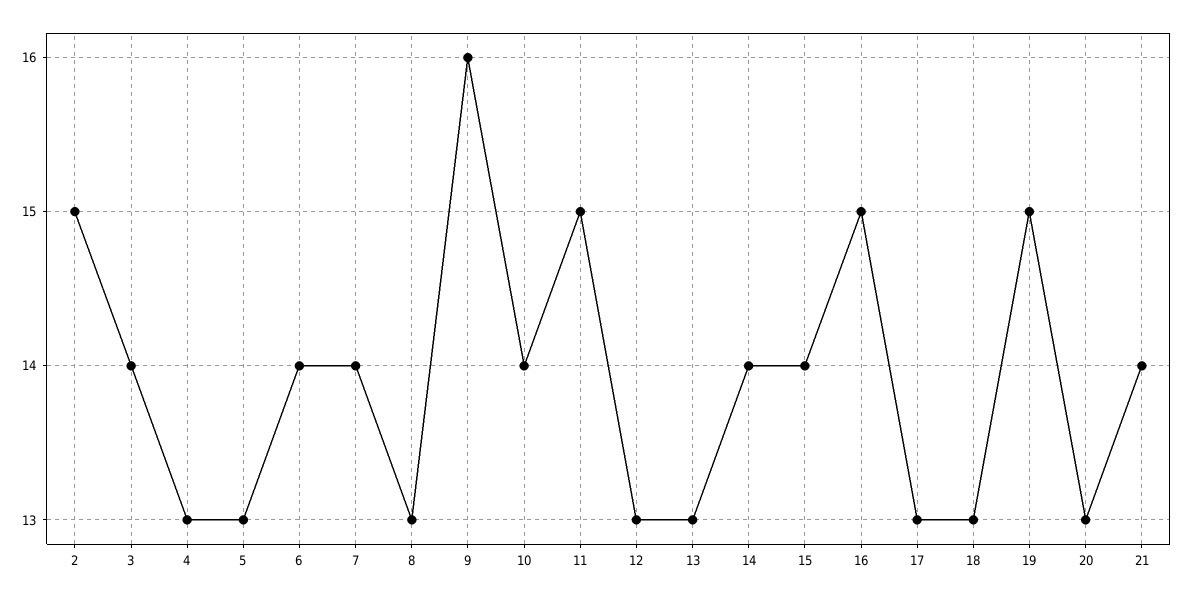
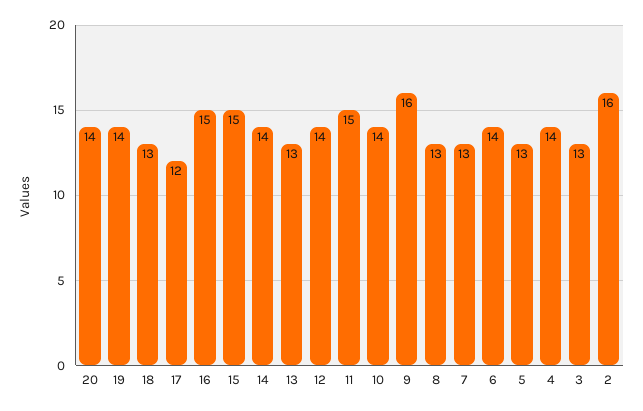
2: 15 -> 16
3: 14 -> 13
4: 13 -> 14
7: 14 -> 13
12: 13 -> 14
15: 14 -> 15
17: 13 -> 12
19: 15 -> 14
20: 13 -> 14
21: 14 -> none

